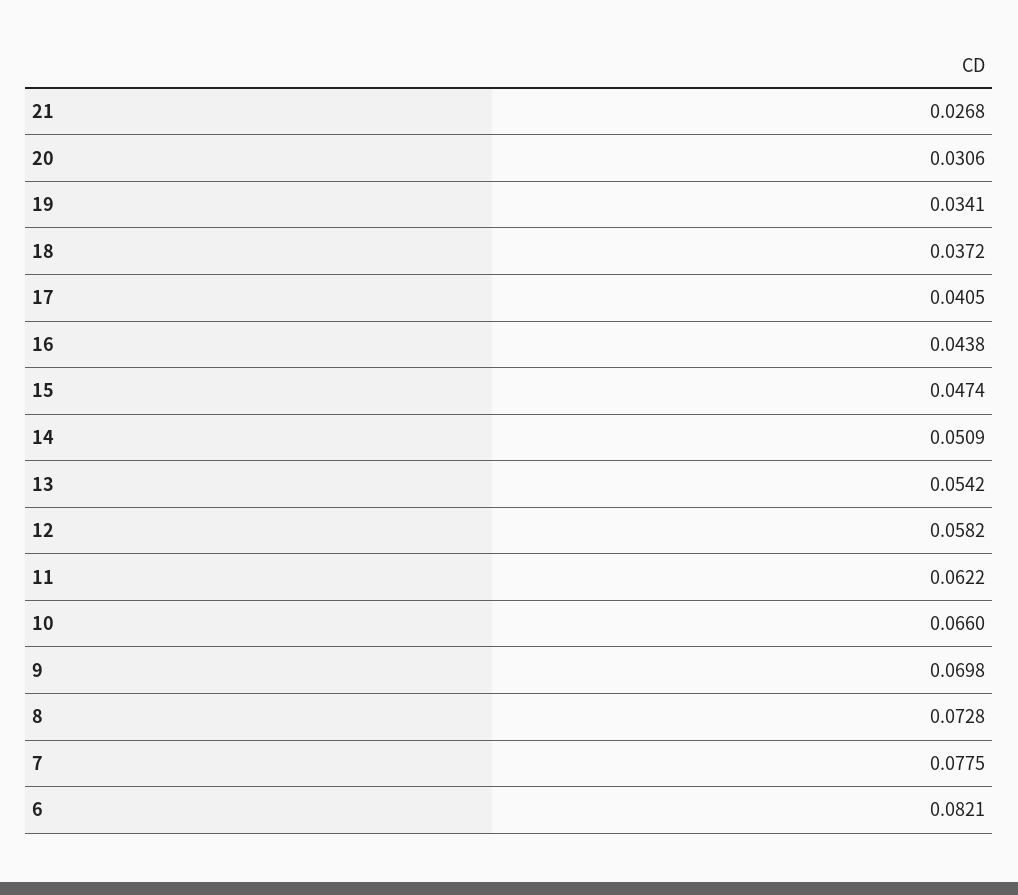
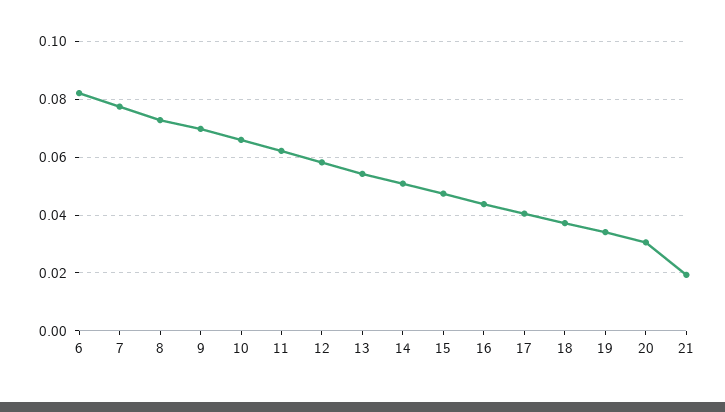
21: 0.0268 -> 0.02

